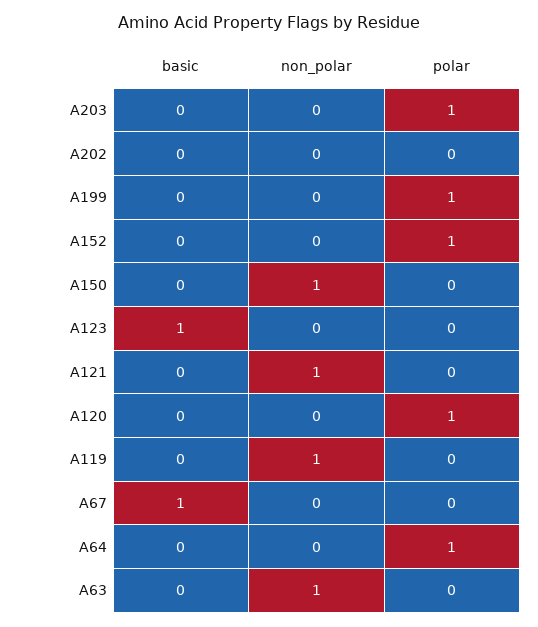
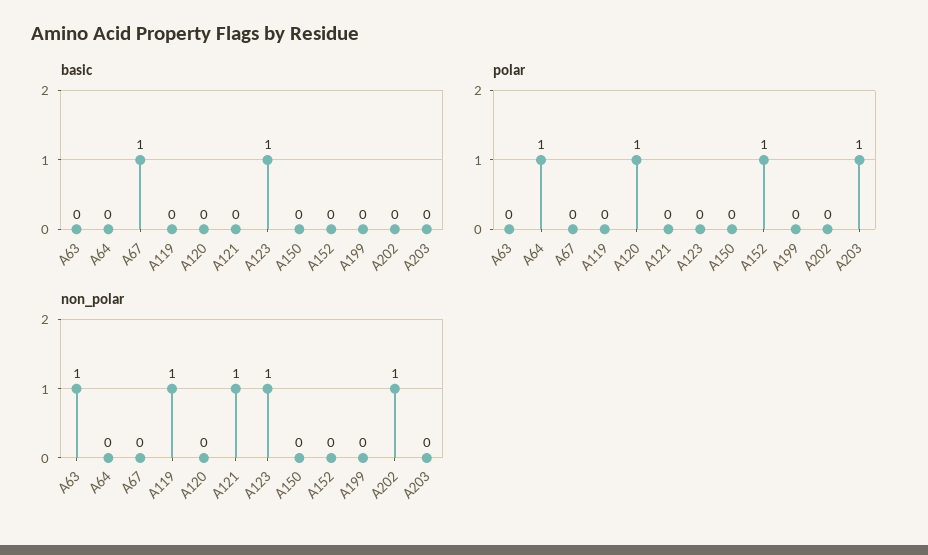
non_polar, A202: 0 -> 1
polar, A199: 1 -> 0
non_polar, A150: 1 -> 0
non_polar, A123: 0 -> 1

